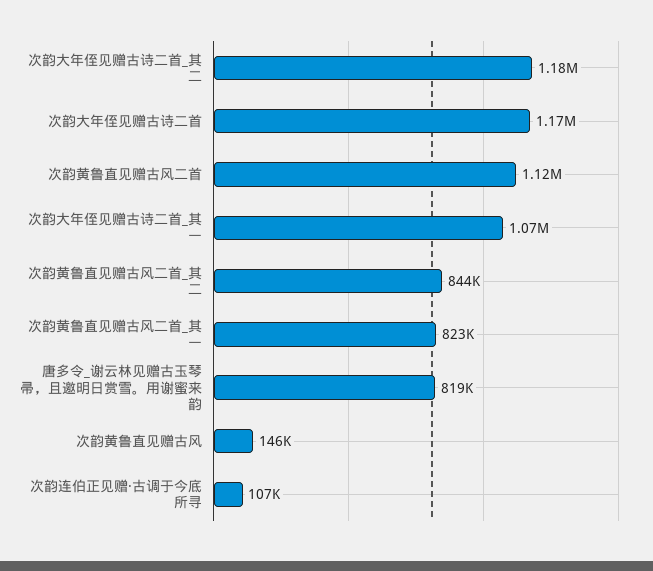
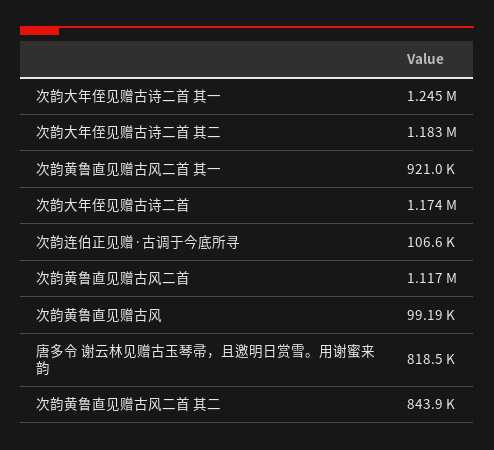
次韵大年侄见赠古诗二首_其一: 1070000 -> 1245000
次韵黄鲁直见赠古风二首_其一: 823000 -> 921000
次韵黄鲁直见赠古风: 146000 -> 99190

